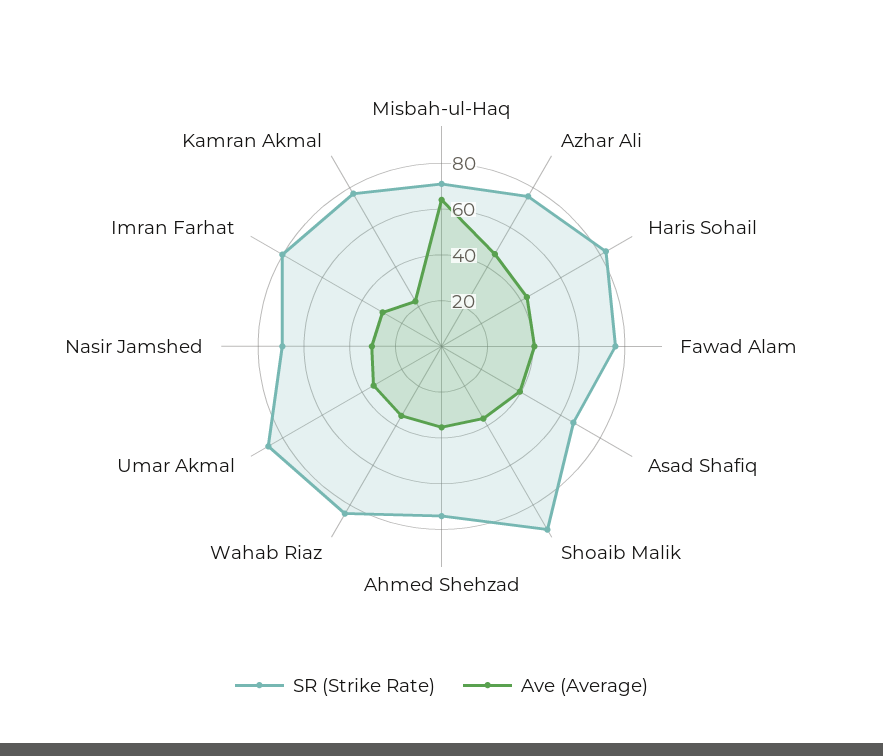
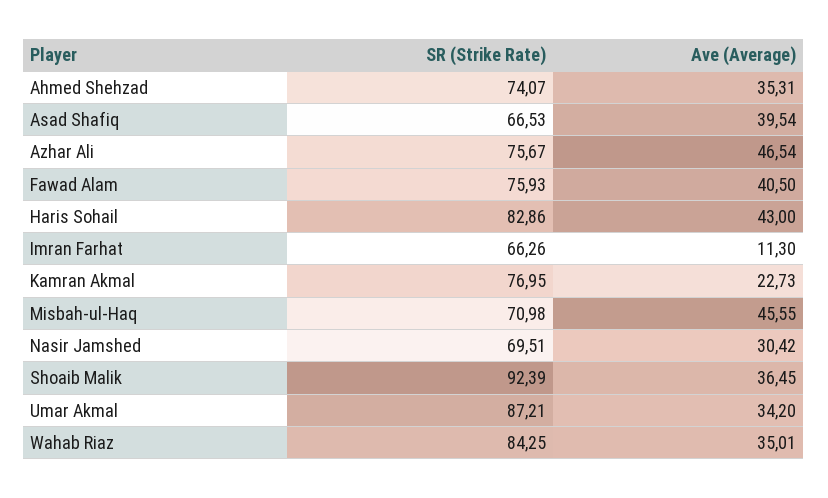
Ave (Average), Misbah-ul-Haq: 65 -> 45.55
SR (Strike Rate), Imran Farhat: 80 -> 66.26
Ave (Average), Imran Farhat: 30 -> 11.3

